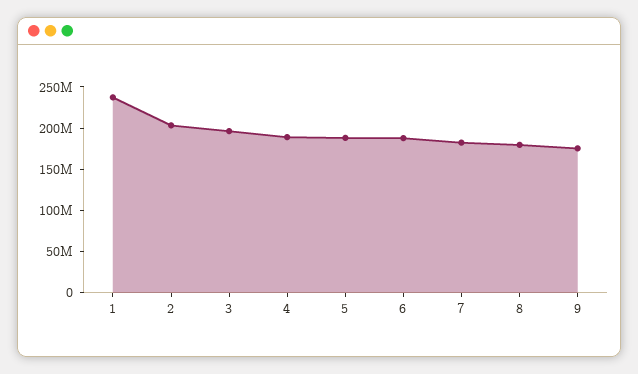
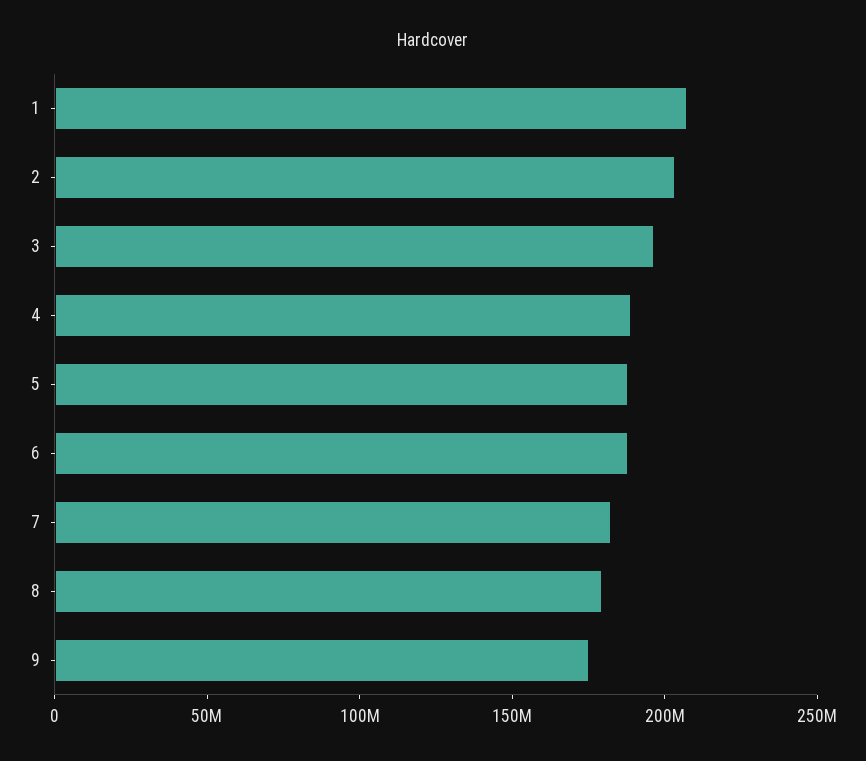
1: 240000000 -> 210000000

